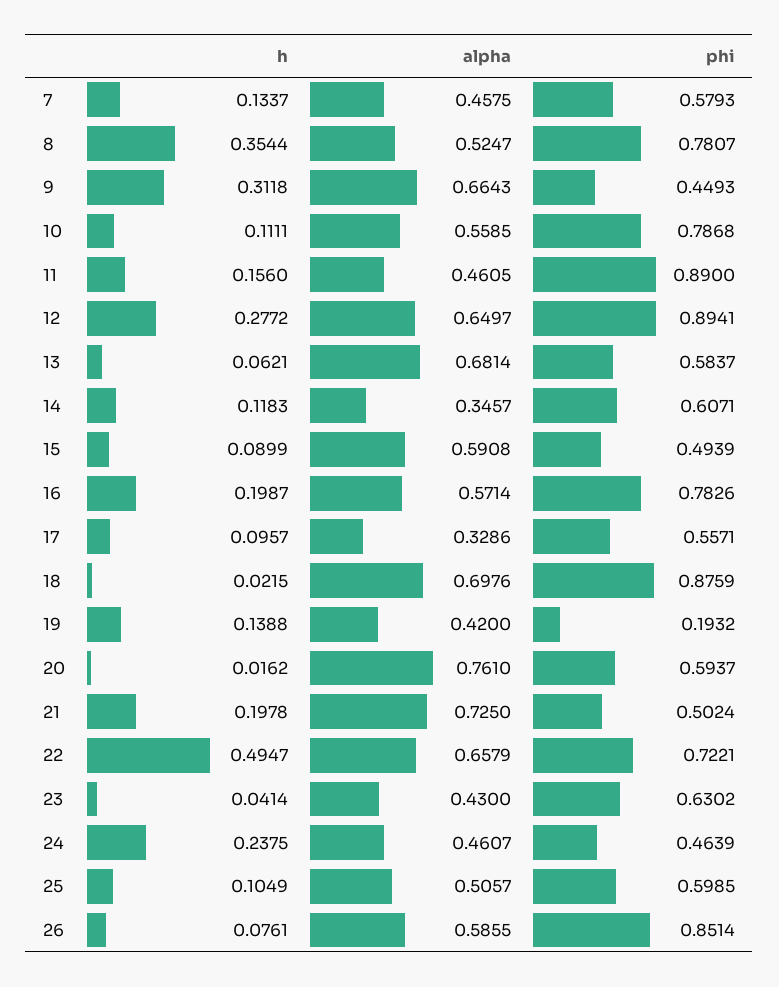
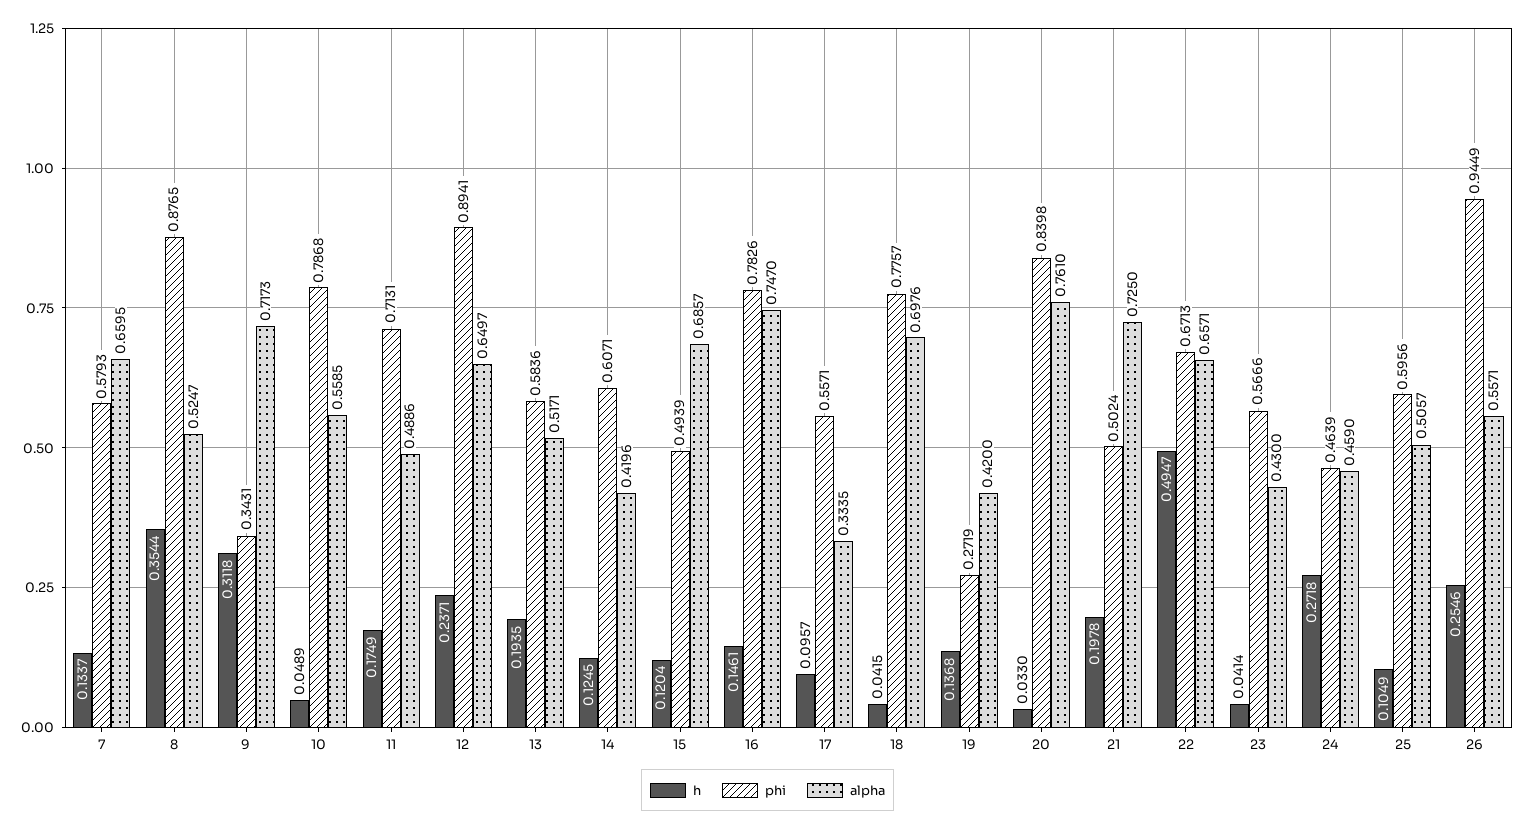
alpha, 7: 0.4575 -> 0.6595
phi, 8: 0.7807 -> 0.8765
alpha, 9: 0.6643 -> 0.7173
phi, 9: 0.4493 -> 0.3431
h, 10: 0.1111 -> 0.0489
h, 11: 0.156 -> 0.1749
alpha, 11: 0.4605 -> 0.4886
phi, 11: 0.89 -> 0.7131
h, 12: 0.2772 -> 0.2371
h, 13: 0.0621 -> 0.1935
alpha, 13: 0.6814 -> 0.5171
phi, 13: 0.5837 -> 0.5836
h, 14: 0.1183 -> 0.1245
alpha, 14: 0.3457 -> 0.4196
h, 15: 0.0899 -> 0.1204
alpha, 15: 0.5908 -> 0.6857
h, 16: 0.1987 -> 0.1461
alpha, 16: 0.5714 -> 0.747
alpha, 17: 0.3286 -> 0.3335
h, 18: 0.0215 -> 0.0415
phi, 18: 0.8759 -> 0.7757
h, 19: 0.1388 -> 0.1368
phi, 19: 0.1932 -> 0.2719
h, 20: 0.0162 -> 0.033
phi, 20: 0.5937 -> 0.8398
alpha, 22: 0.6579 -> 0.6571
phi, 22: 0.7221 -> 0.6713
phi, 23: 0.6302 -> 0.5666
h, 24: 0.2375 -> 0.2718
alpha, 24: 0.4607 -> 0.459
phi, 25: 0.5985 -> 0.5956
h, 26: 0.0761 -> 0.2546
alpha, 26: 0.5855 -> 0.5571
phi, 26: 0.8514 -> 0.9449

